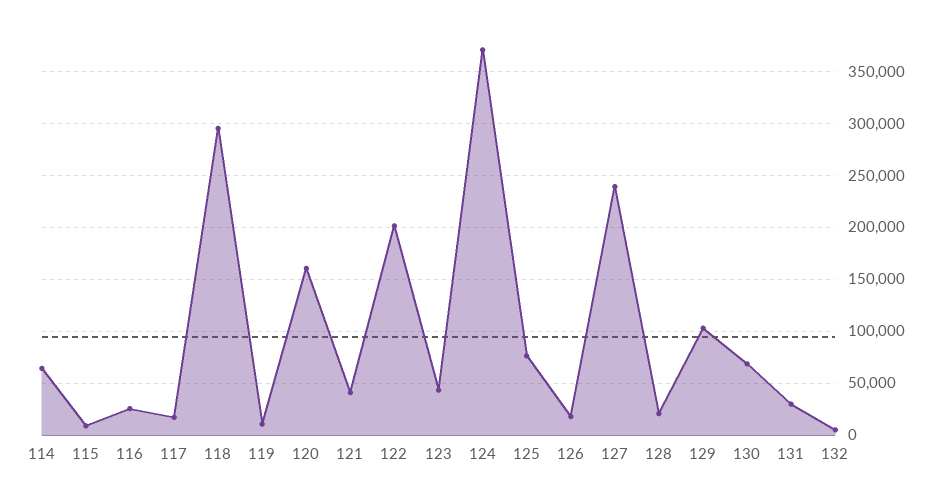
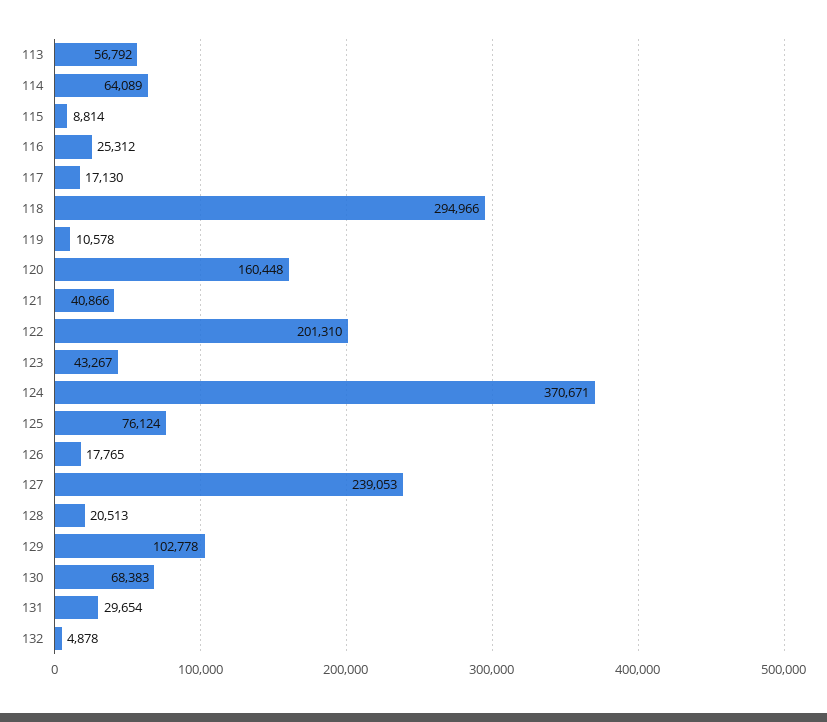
113: none -> 56792

